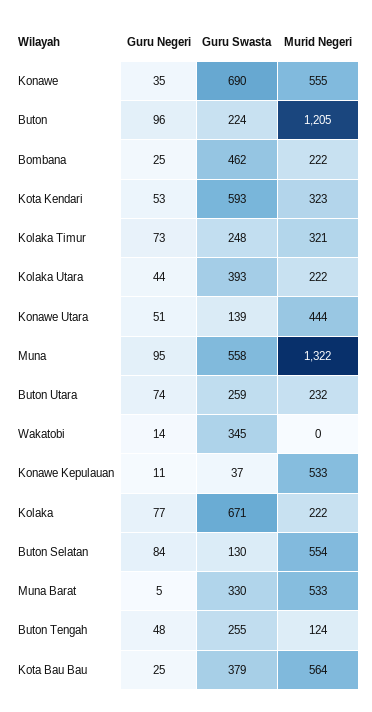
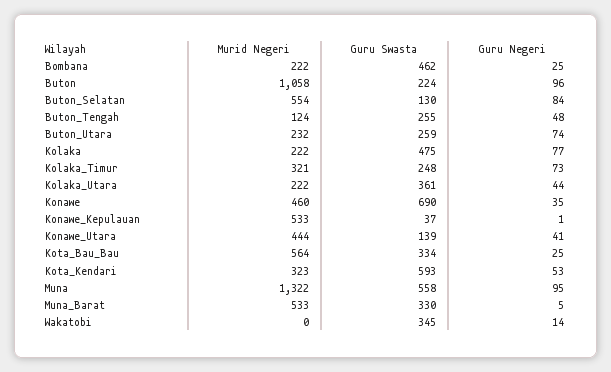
Murid Negeri, Konawe: 555 -> 460
Murid Negeri, Buton: 1205 -> 1058
Guru Swasta, Kolaka Utara: 393 -> 361
Guru Negeri, Konawe Utara: 51 -> 41
Guru Negeri, Konawe Kepulauan: 11 -> 1
Guru Swasta, Kolaka: 671 -> 475
Guru Swasta, Kota Bau Bau: 379 -> 334

